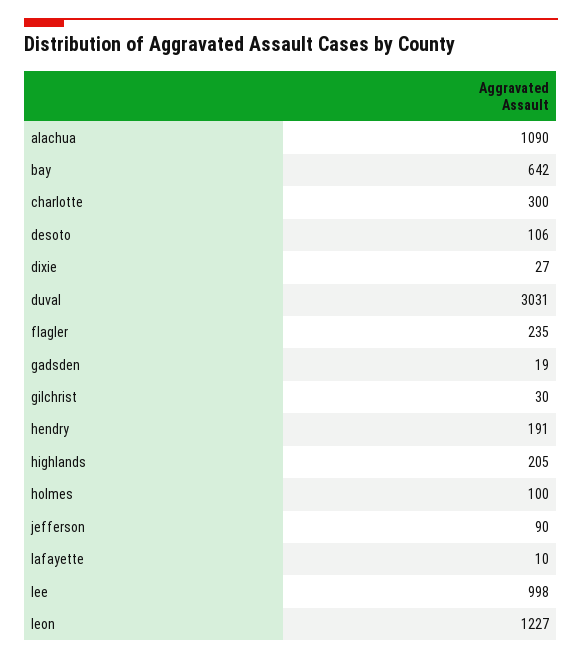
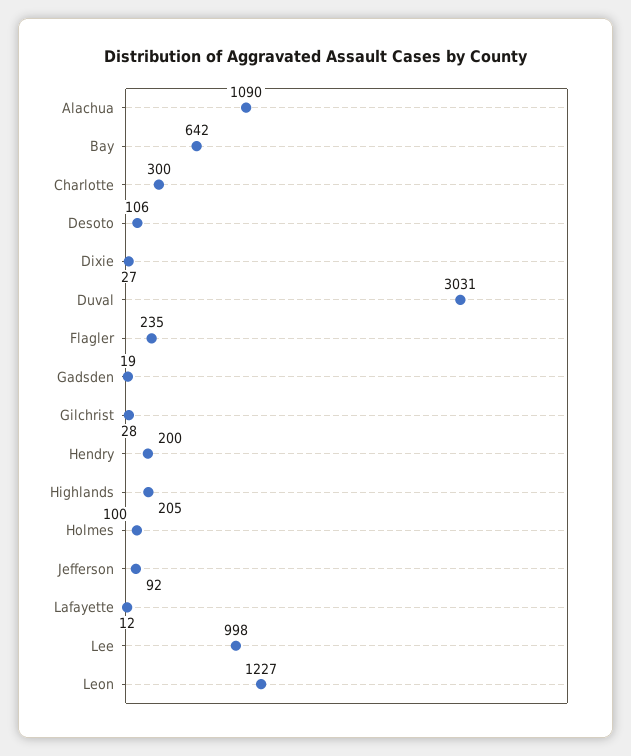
gilchrist: 30 -> 28
hendry: 191 -> 200
jefferson: 90 -> 92
lafayette: 10 -> 12

